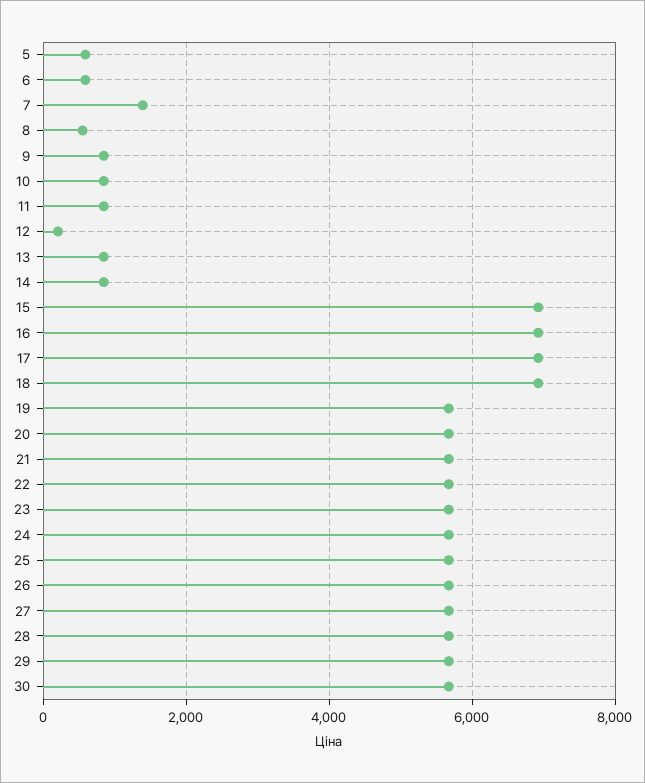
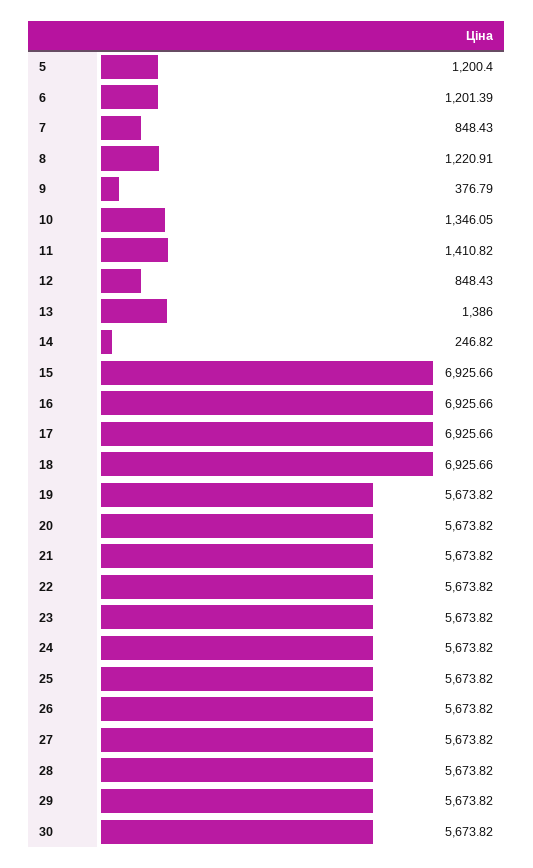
5: 600 -> 1200.4
6: 600 -> 1201.39
7: 1400 -> 848.43
8: 600 -> 1220.91
9: 800 -> 376.79
10: 800 -> 1346.05
11: 800 -> 1410.82
12: 200 -> 848.43
13: 800 -> 1386
14: 800 -> 246.82

